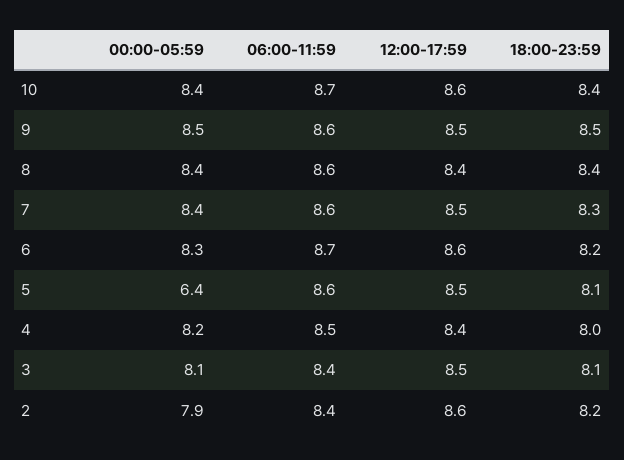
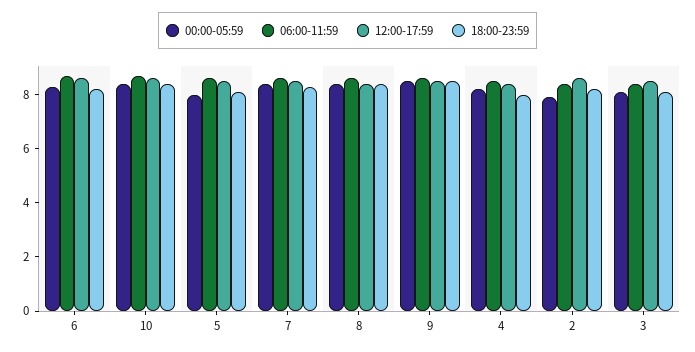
00:00-05:59, 5: 6.4 -> 8

